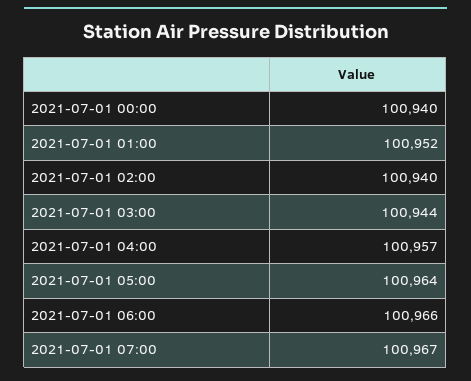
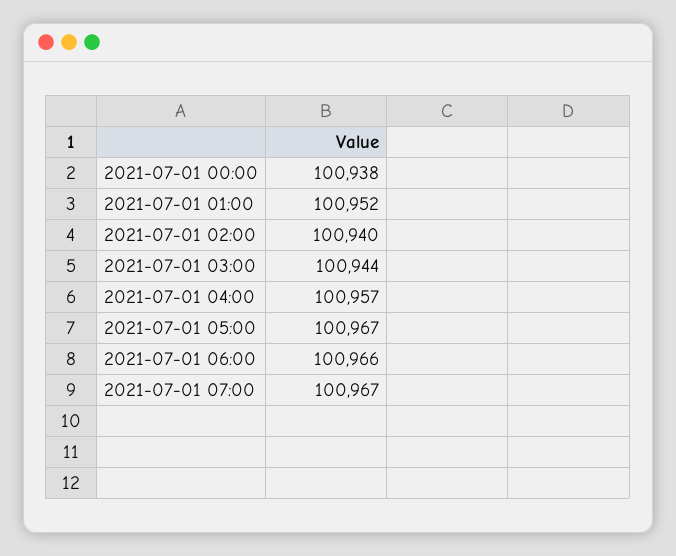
2021-07-01 00:00: 100940 -> 100938
2021-07-01 05:00: 100964 -> 100967

